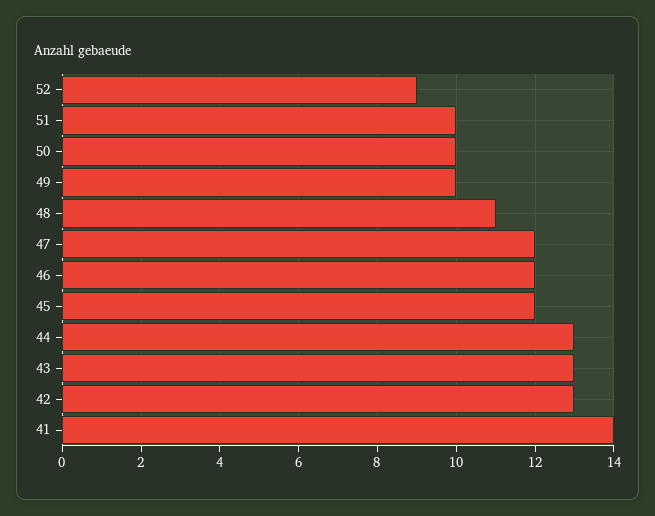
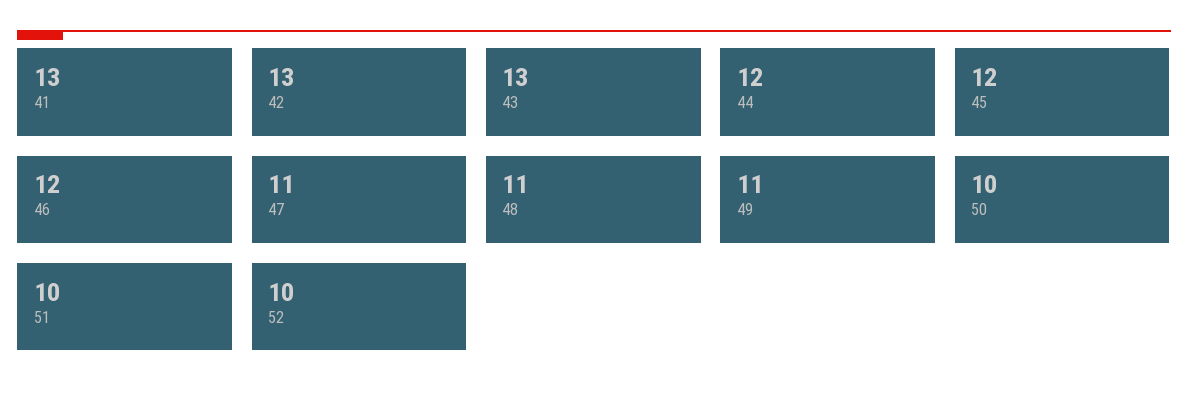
52: 9 -> 10
49: 10 -> 11
47: 12 -> 11
44: 13 -> 12
41: 14 -> 13

